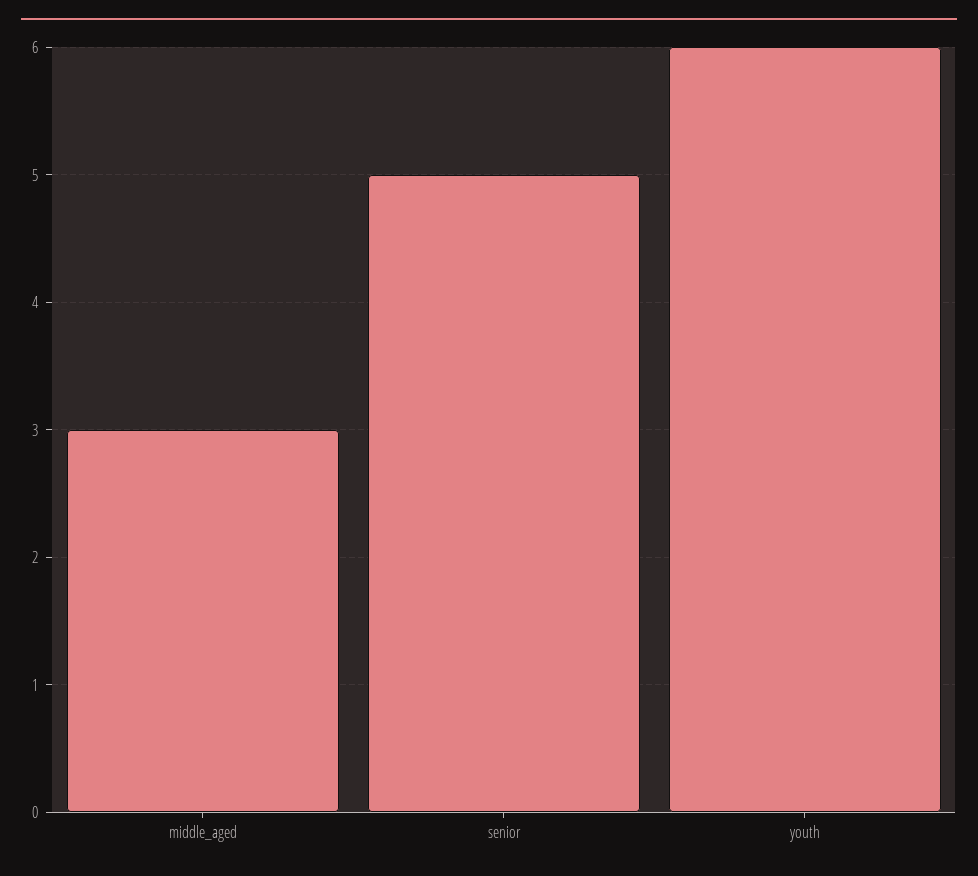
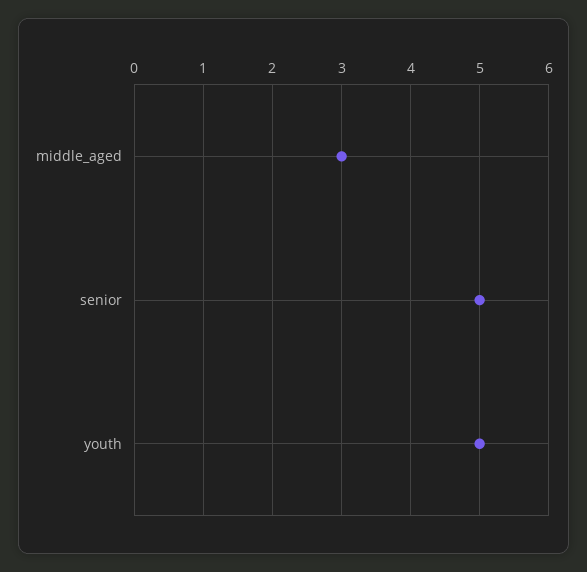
youth: 6 -> 5

